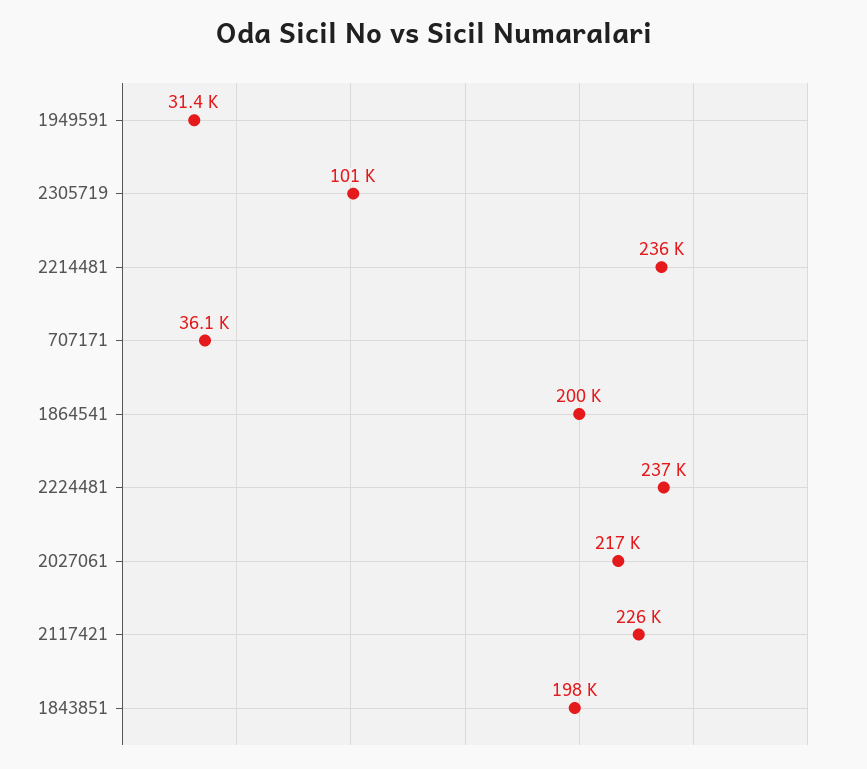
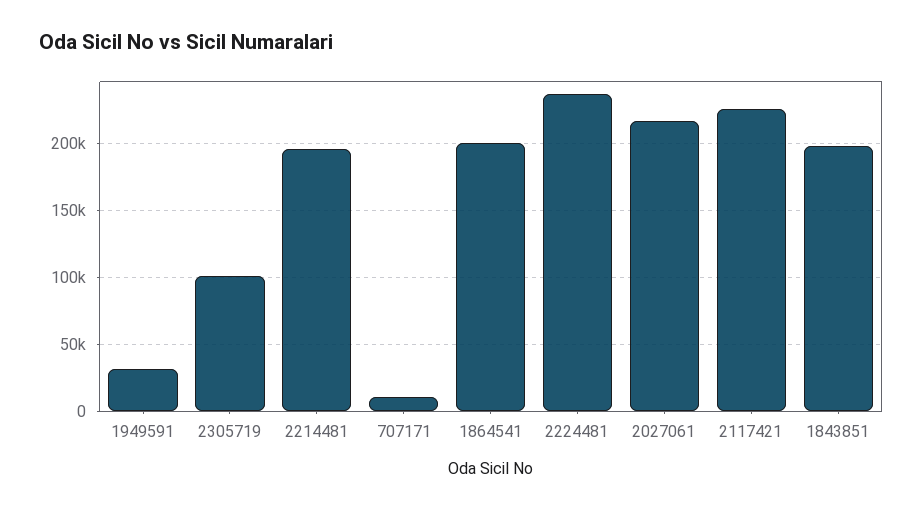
2214481: 236000 -> 195000
707171: 36100 -> 10000

